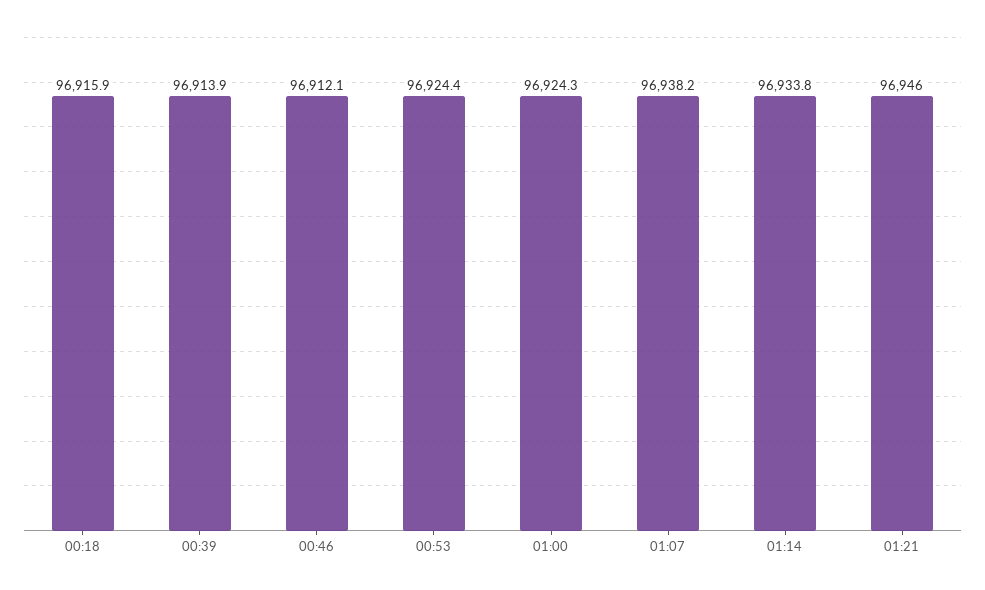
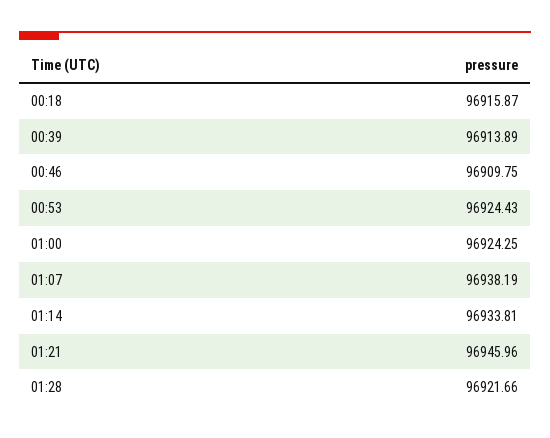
00:46: 96912.1 -> 96909.75
01:28: none -> 96921.66

